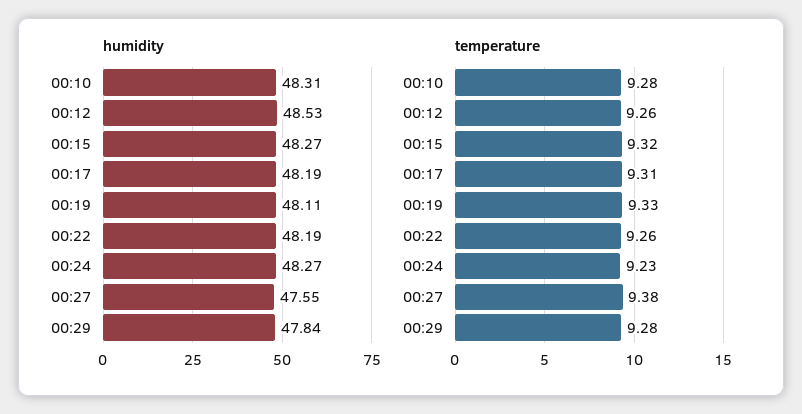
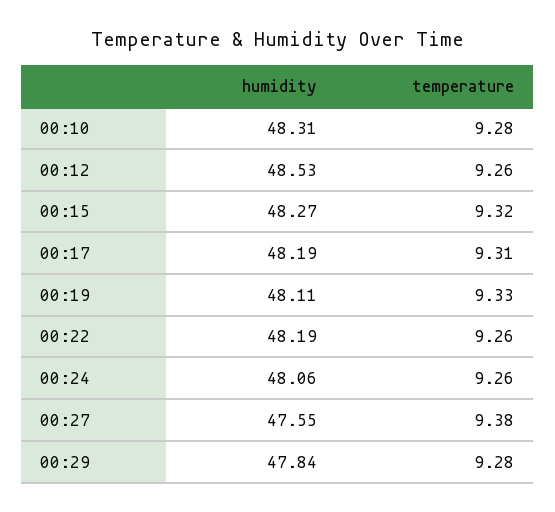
humidity, 00:24: 48.27 -> 48.06
temperature, 00:24: 9.23 -> 9.26

